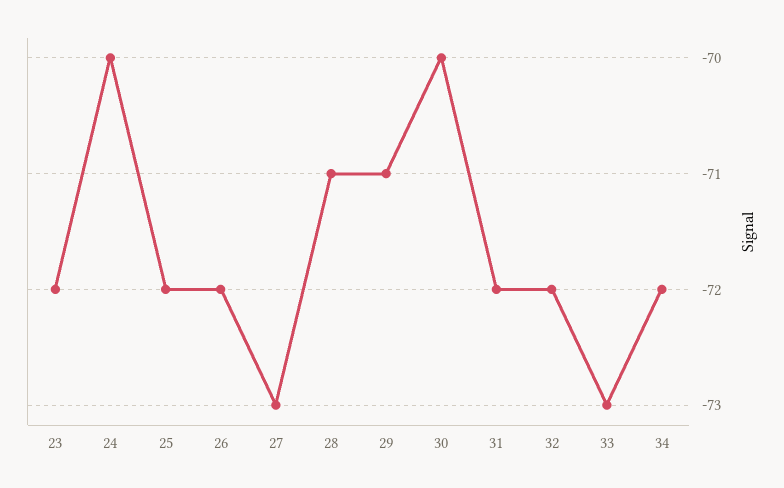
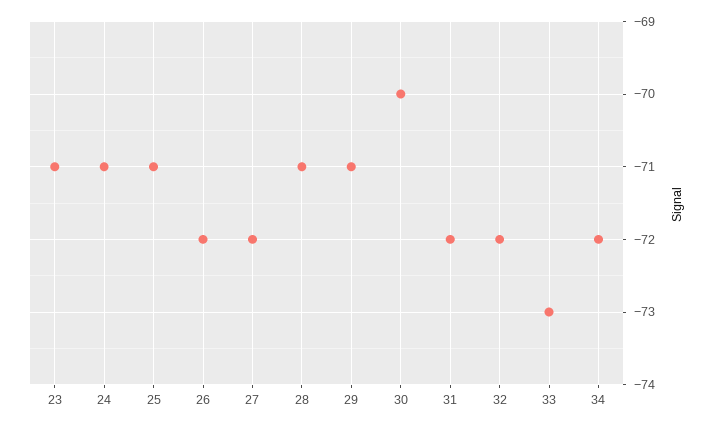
23: -72 -> -71
24: -70 -> -71
25: -72 -> -71
27: -73 -> -72

